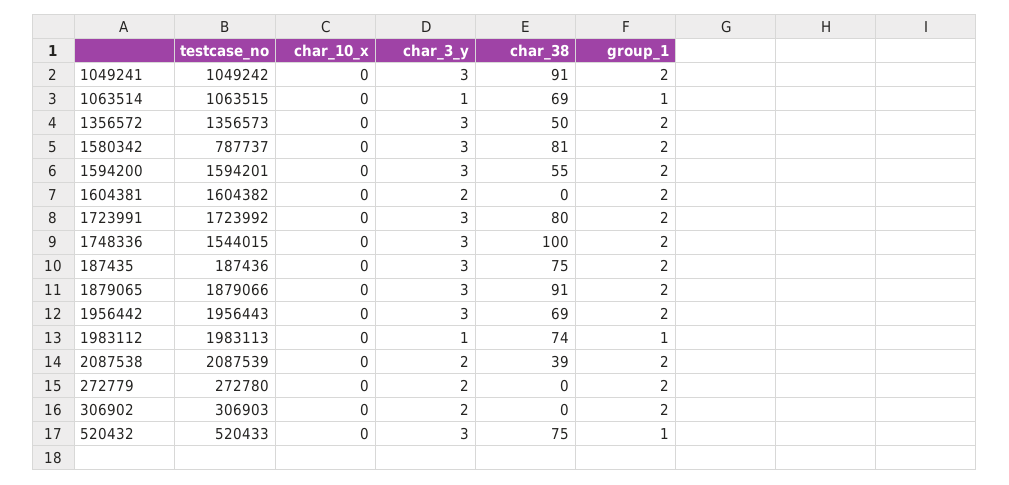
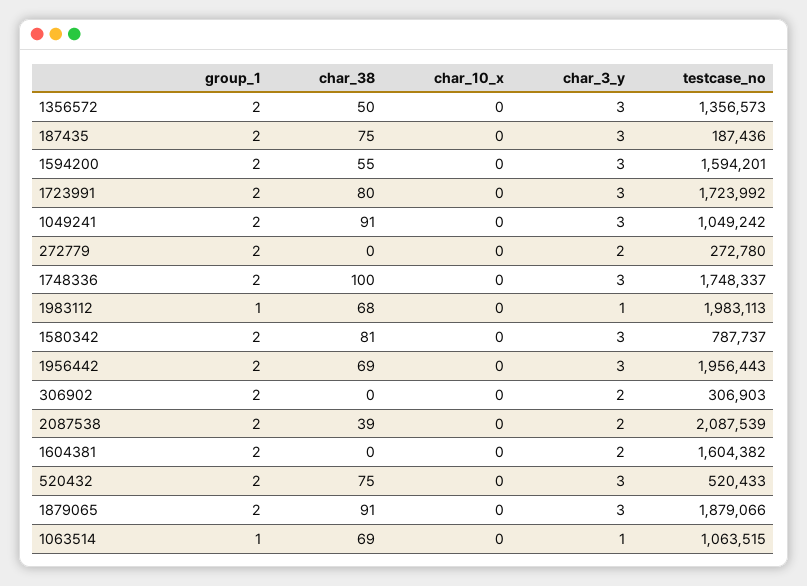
testcase_no, 1748336: 1544015 -> 1748337
char_38, 1983112: 74 -> 68
group_1, 520432: 1 -> 2

